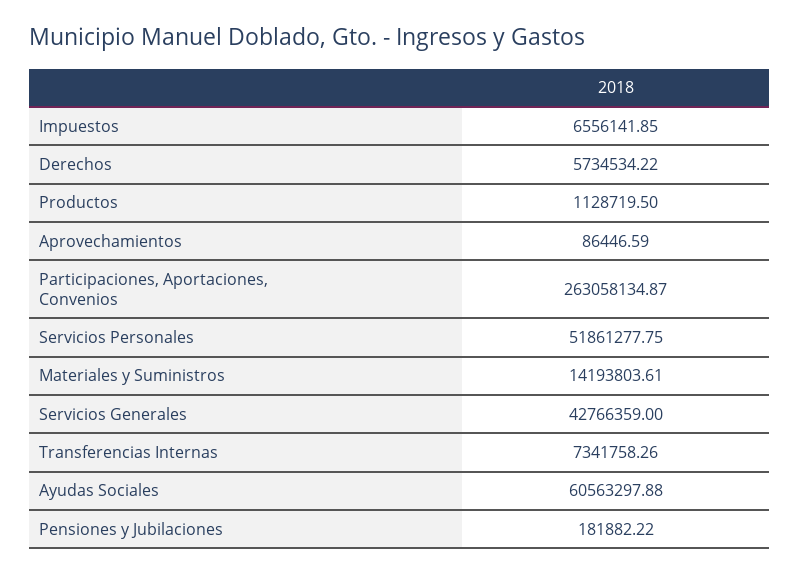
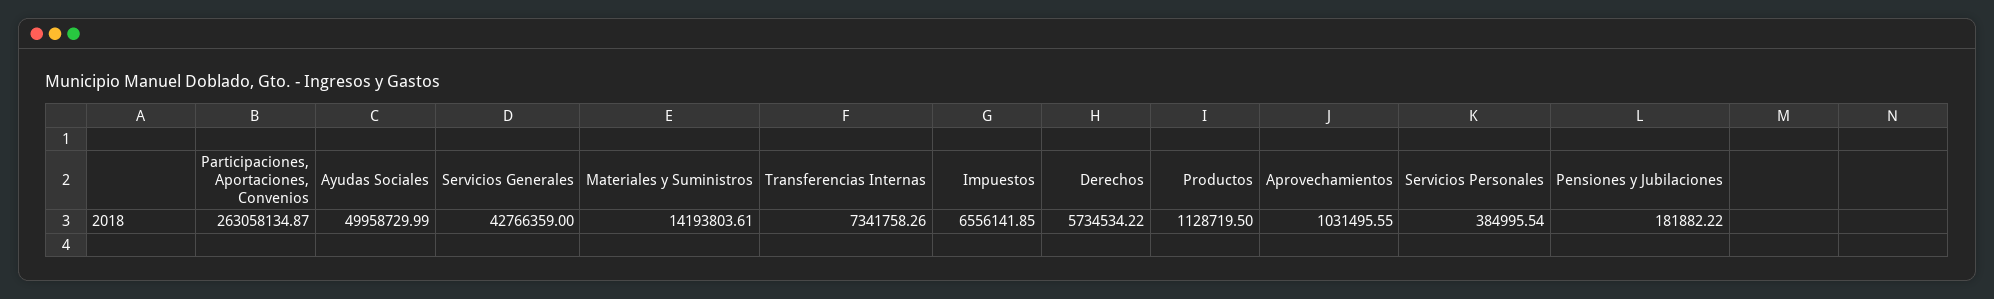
Aprovechamientos: 86446.59 -> 1031495.55
Servicios Personales: 51861277.75 -> 384995.54
Ayudas Sociales: 60563297.88 -> 49958729.99

